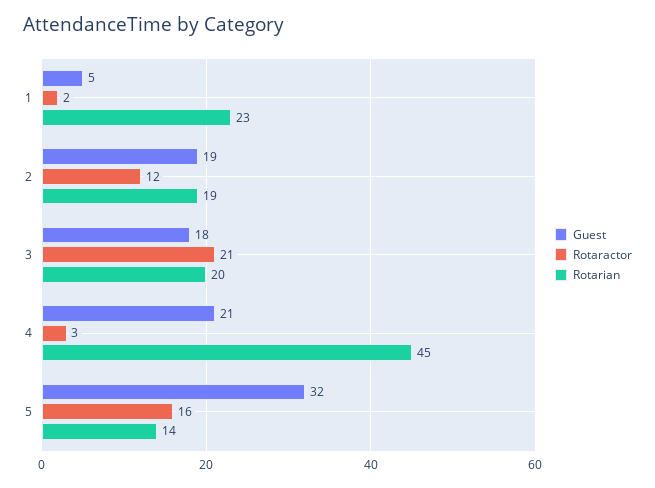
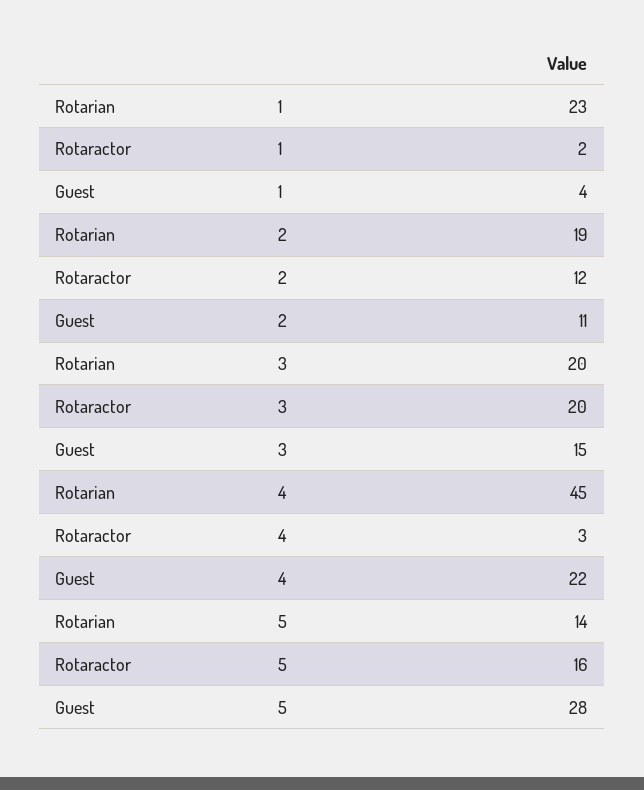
Guest, 1: 5 -> 4
Guest, 2: 19 -> 11
Guest, 3: 18 -> 15
Rotaractor, 3: 21 -> 20
Guest, 4: 21 -> 22
Guest, 5: 32 -> 28

